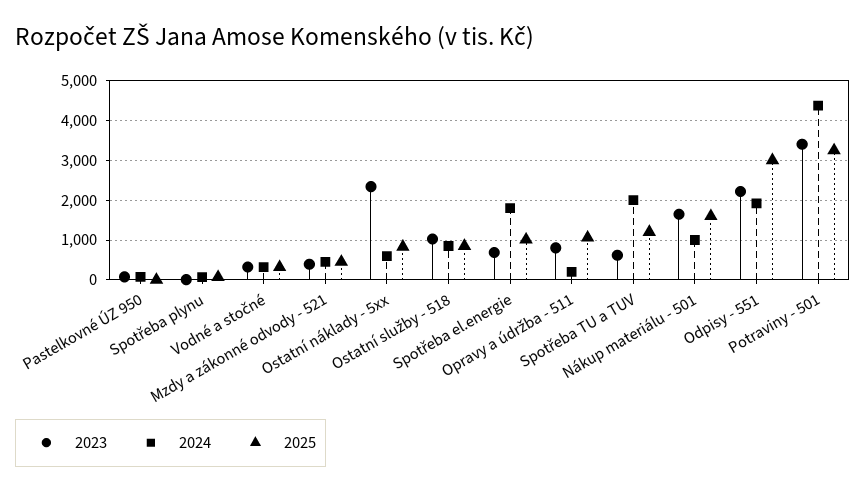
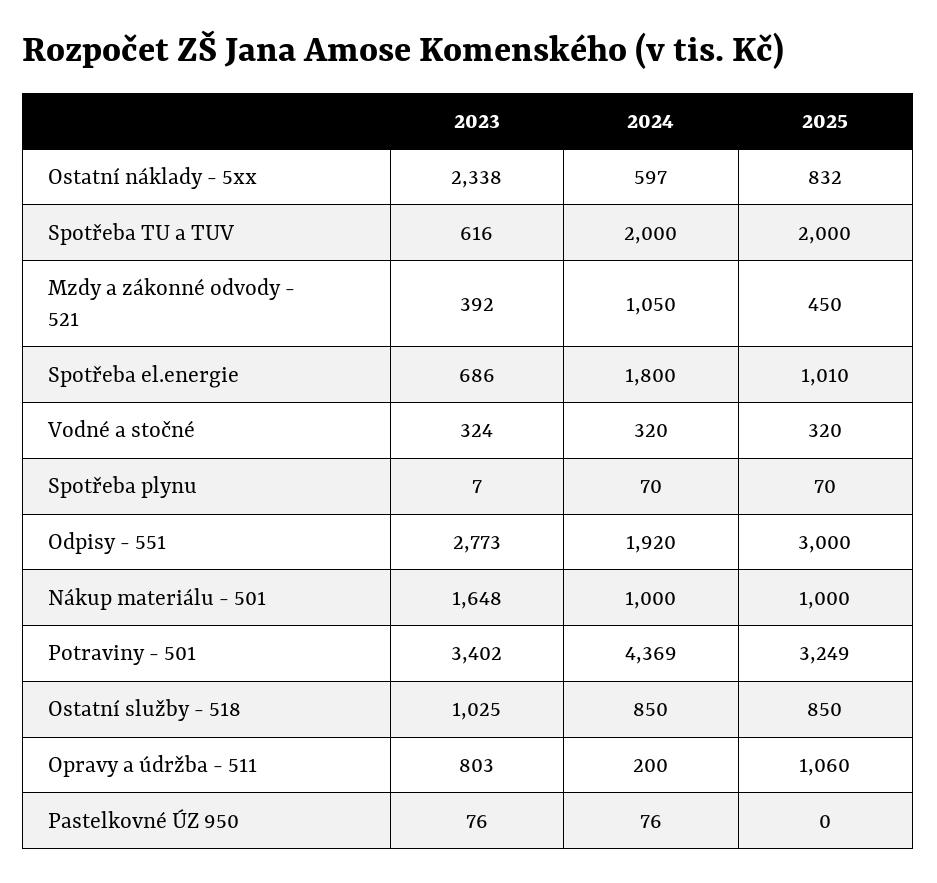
2024, Mzdy a zákonné odvody - 521: 400 -> 1050
2025, Spotřeba TU a TUV: 1200 -> 2000
2025, Nákup materiálu - 501: 1600 -> 1000
2023, Odpisy - 551: 2200 -> 2773

